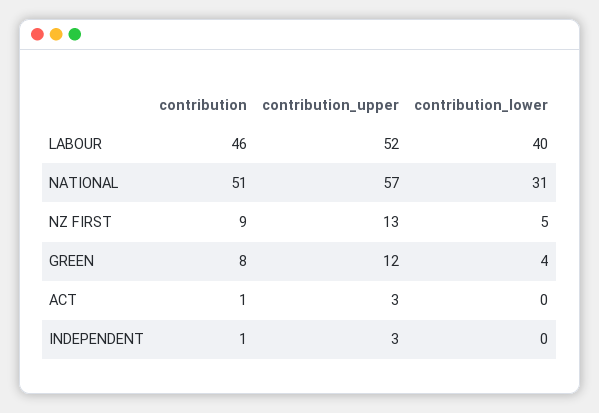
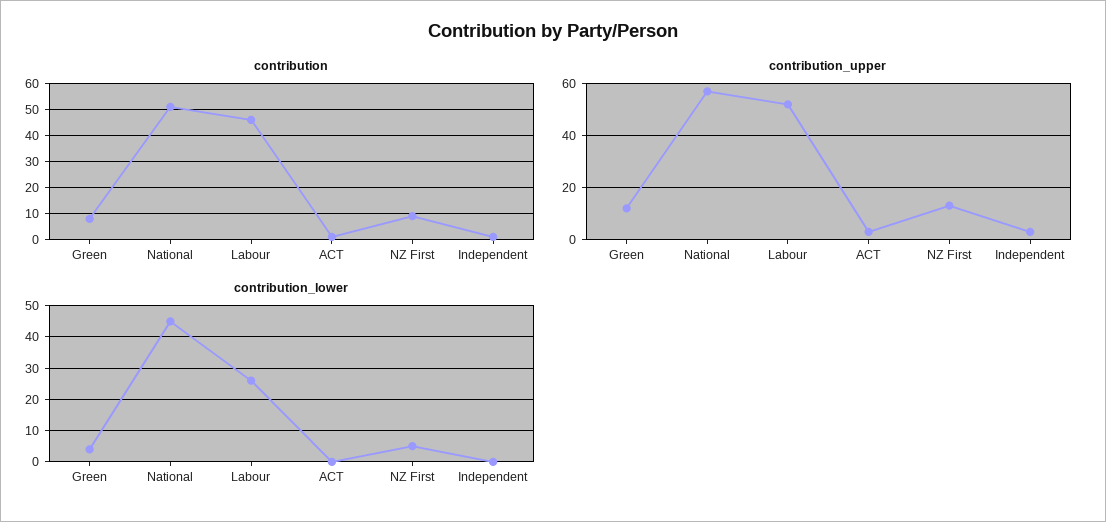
contribution_lower, LABOUR: 40 -> 25
contribution_lower, NATIONAL: 31 -> 45

